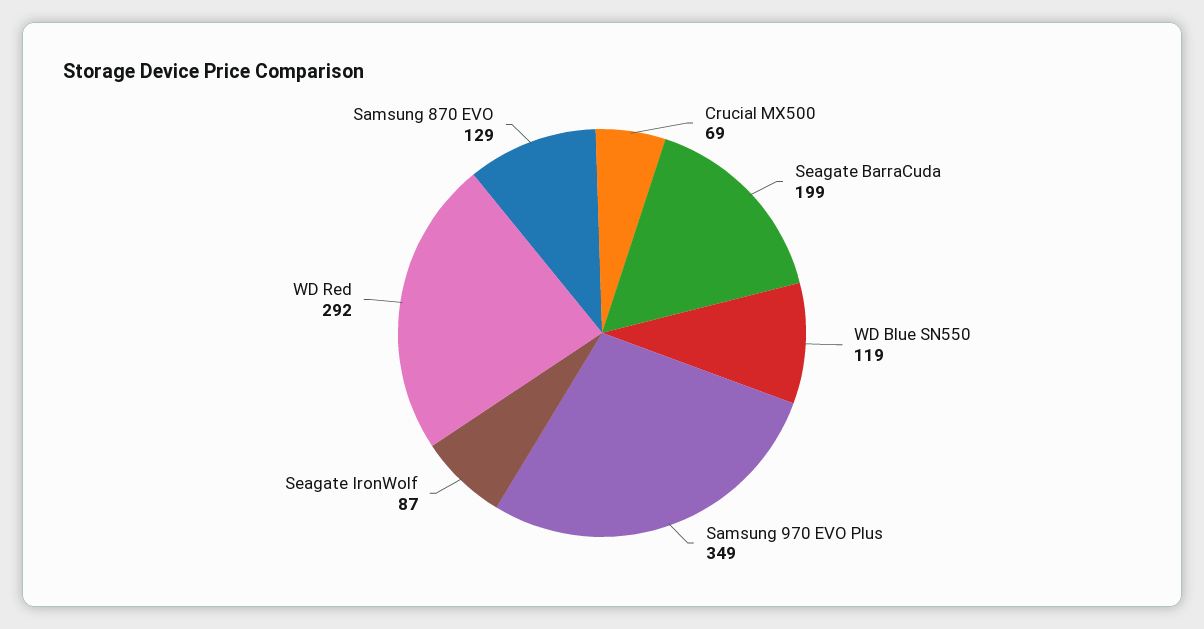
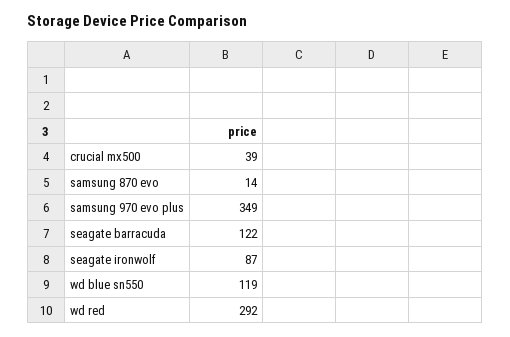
Crucial MX500: 69 -> 39
Seagate BarraCuda: 199 -> 122
Samsung 870 EVO: 129 -> 14

